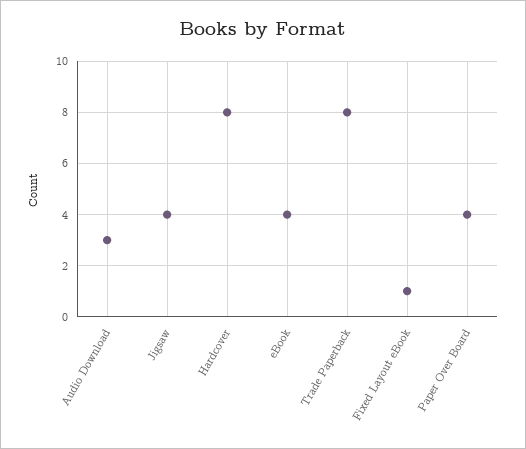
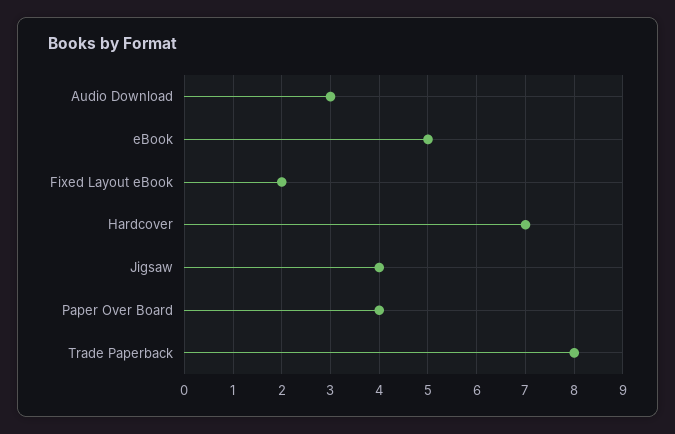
Hardcover: 8 -> 7
eBook: 4 -> 5
Fixed Layout eBook: 1 -> 2

